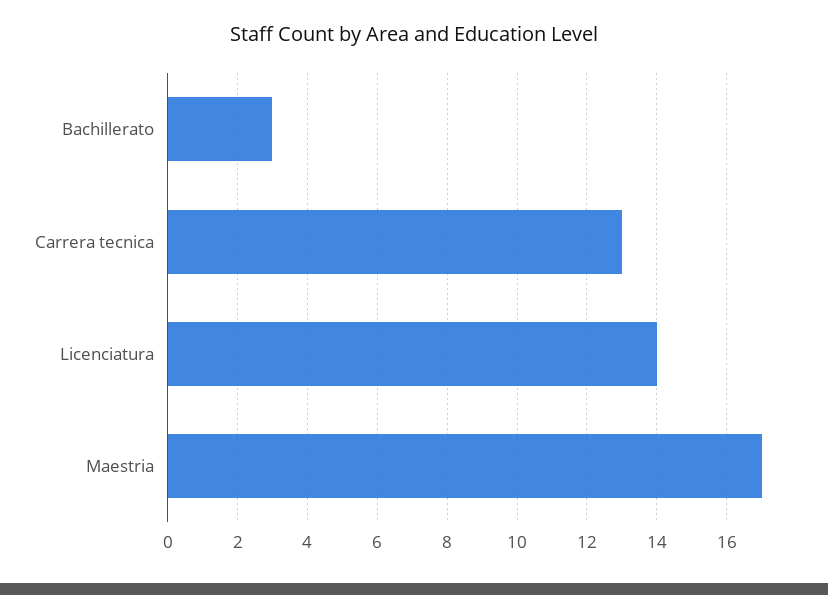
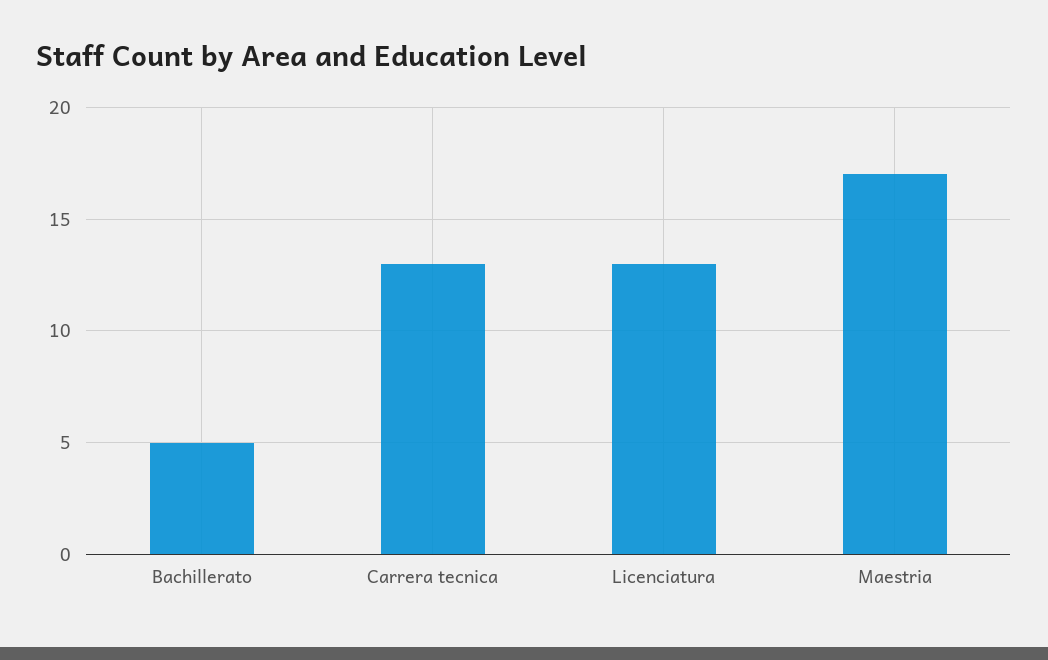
Bachillerato: 3 -> 5
Licenciatura: 14 -> 13

